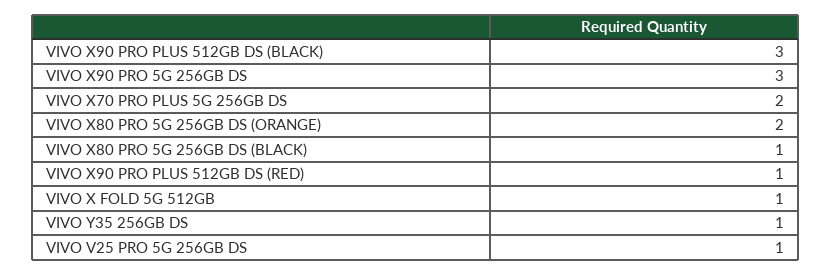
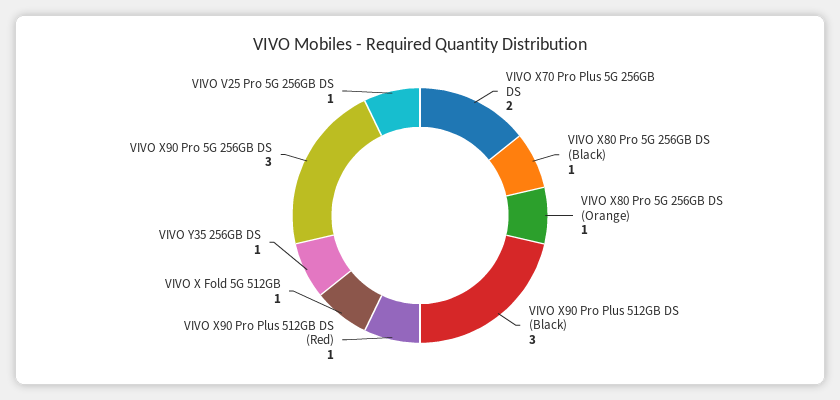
VIVO X80 PRO 5G 256GB DS (ORANGE): 2 -> 1

